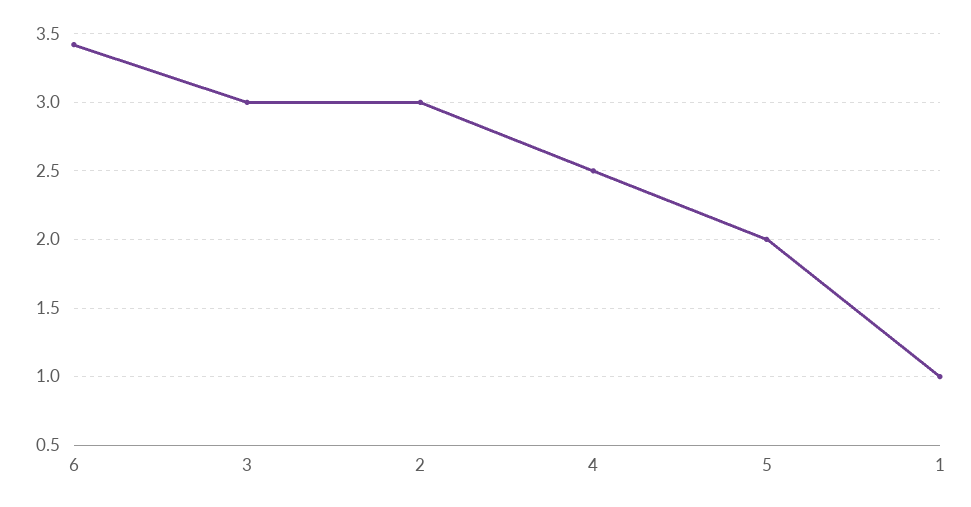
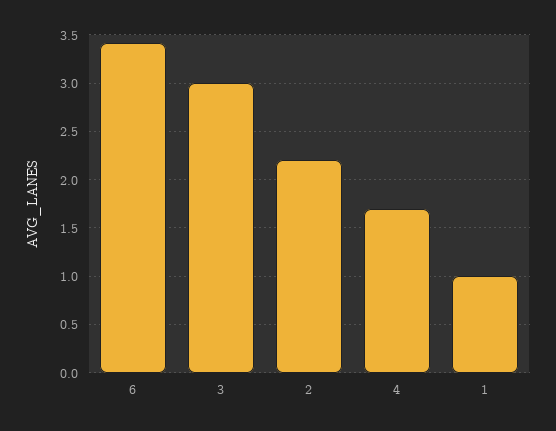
2: 3 -> 2.2
4: 2.5 -> 1.7
5: 2 -> none

